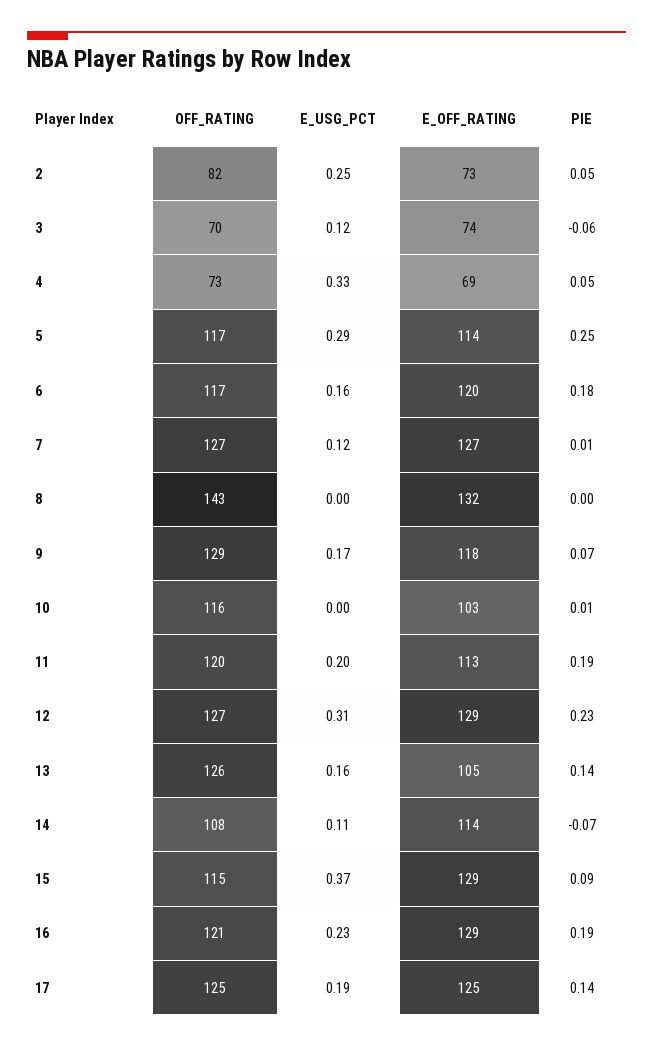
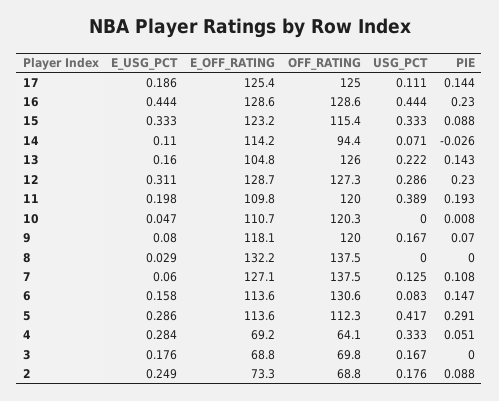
OFF_RATING, 2: 82 -> 68.8
PIE, 2: 0.05 -> 0.088
E_USG_PCT, 3: 0.12 -> 0.176
E_OFF_RATING, 3: 74 -> 68.8
PIE, 3: -0.06 -> 0
OFF_RATING, 4: 73 -> 64.1
E_USG_PCT, 4: 0.33 -> 0.284
OFF_RATING, 5: 117 -> 112.3
PIE, 5: 0.25 -> 0.291
OFF_RATING, 6: 117 -> 130.6
E_OFF_RATING, 6: 120 -> 113.6
PIE, 6: 0.18 -> 0.147
OFF_RATING, 7: 127 -> 137.5
E_USG_PCT, 7: 0.12 -> 0.06
PIE, 7: 0.01 -> 0.108
OFF_RATING, 8: 143 -> 137.5
E_USG_PCT, 8: 0 -> 0.029
OFF_RATING, 9: 129 -> 120
E_USG_PCT, 9: 0.17 -> 0.08
OFF_RATING, 10: 116 -> 120.3
E_USG_PCT, 10: 0 -> 0.047
E_OFF_RATING, 10: 103 -> 110.7
E_OFF_RATING, 11: 113 -> 109.8
OFF_RATING, 14: 108 -> 94.4
PIE, 14: -0.07 -> -0.026
E_USG_PCT, 15: 0.37 -> 0.333
E_OFF_RATING, 15: 129 -> 123.2
OFF_RATING, 16: 121 -> 128.6
E_USG_PCT, 16: 0.23 -> 0.444
PIE, 16: 0.19 -> 0.23
USG_PCT, 17: none -> 0.111
USG_PCT, 16: none -> 0.444
USG_PCT, 15: none -> 0.333
USG_PCT, 14: none -> 0.071
USG_PCT, 13: none -> 0.222
USG_PCT, 12: none -> 0.286
USG_PCT, 11: none -> 0.389
USG_PCT, 10: none -> 0
USG_PCT, 9: none -> 0.167
USG_PCT, 8: none -> 0
USG_PCT, 7: none -> 0.125
USG_PCT, 6: none -> 0.083
USG_PCT, 5: none -> 0.417
USG_PCT, 4: none -> 0.333
USG_PCT, 3: none -> 0.167
USG_PCT, 2: none -> 0.176

